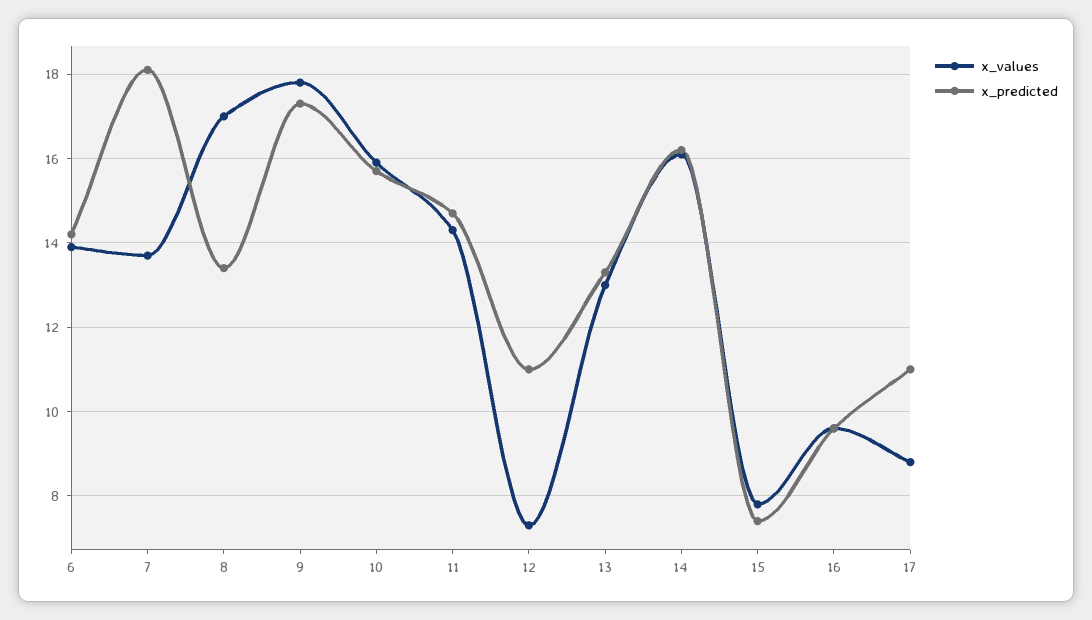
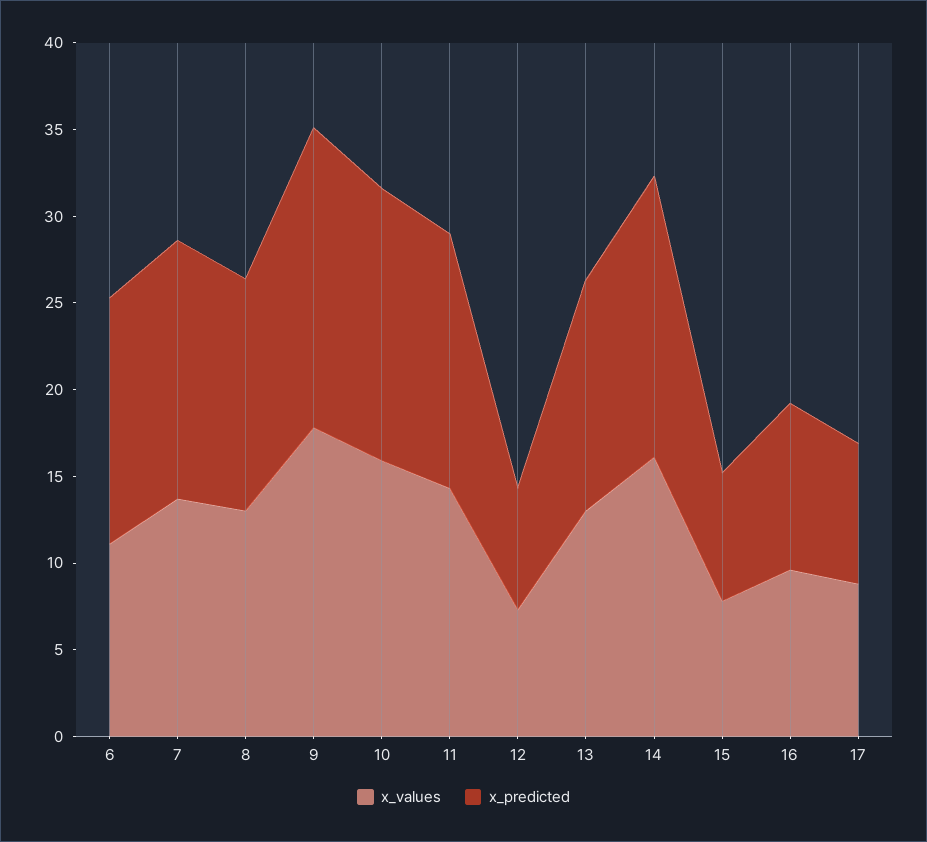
x_values, 6: 14 -> 11
x_predicted, 7: 18 -> 15
x_values, 8: 17 -> 13
x_predicted, 12: 11 -> 7
x_predicted, 17: 11 -> 8

